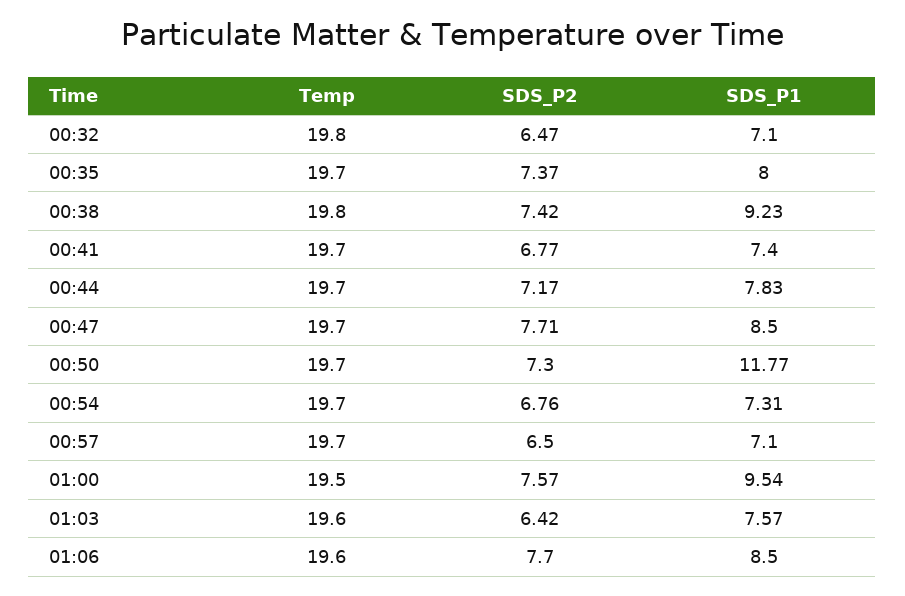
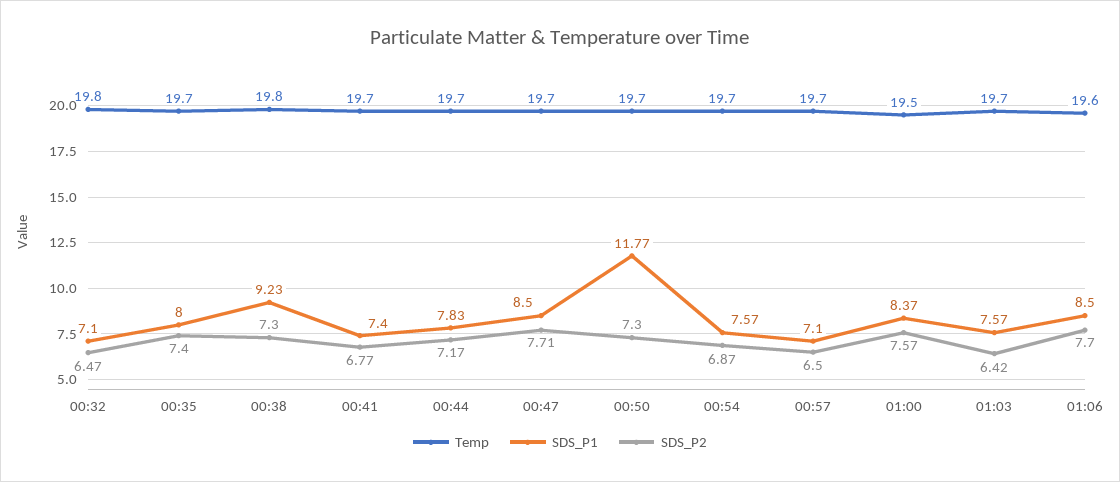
SDS_P2, 00:35: 7.37 -> 7.4
SDS_P2, 00:38: 7.42 -> 7.3
SDS_P2, 00:54: 6.76 -> 6.87
SDS_P1, 00:54: 7.31 -> 7.57
SDS_P1, 01:00: 9.54 -> 8.37
Temp, 01:03: 19.6 -> 19.7

